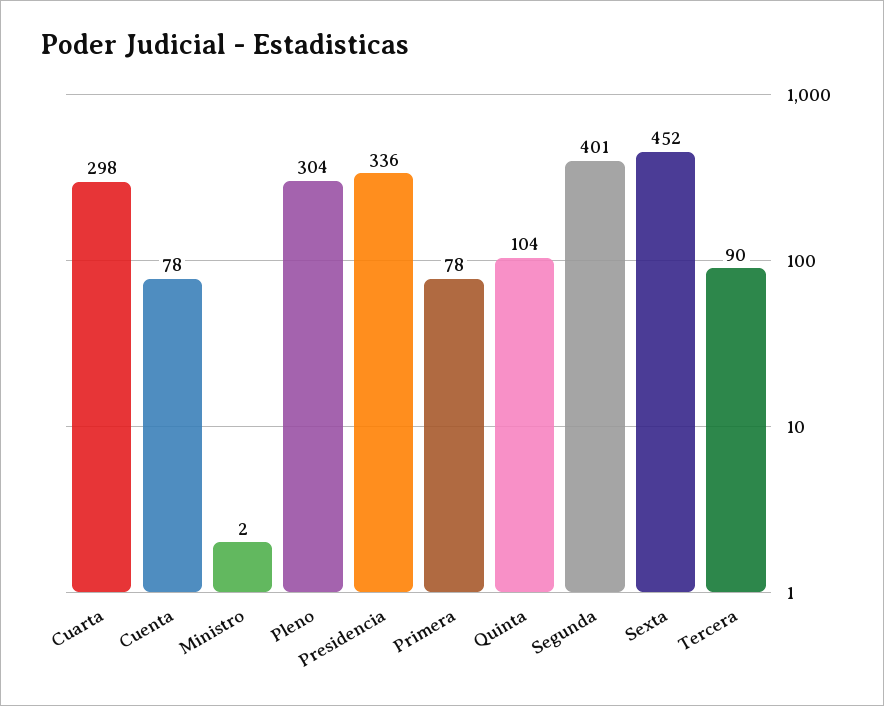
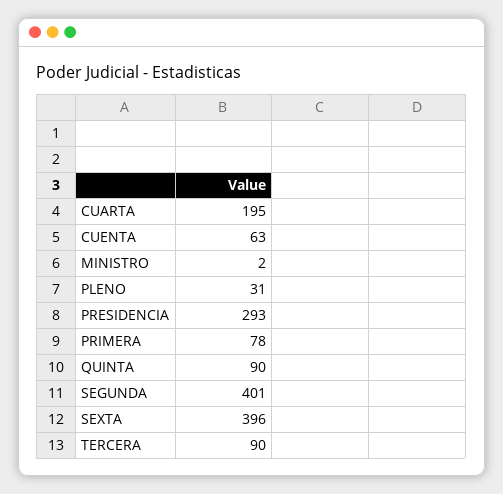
Cuarta: 298 -> 195
Cuenta: 78 -> 63
Pleno: 304 -> 31
Presidencia: 336 -> 293
Quinta: 104 -> 90
Sexta: 452 -> 396

